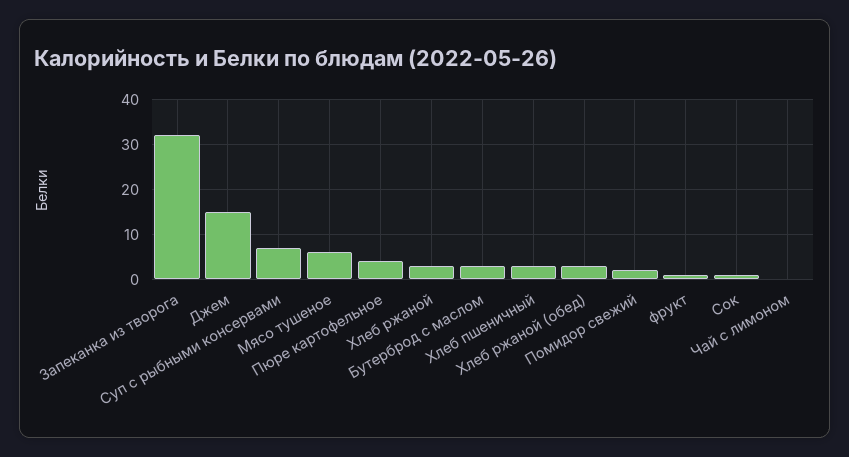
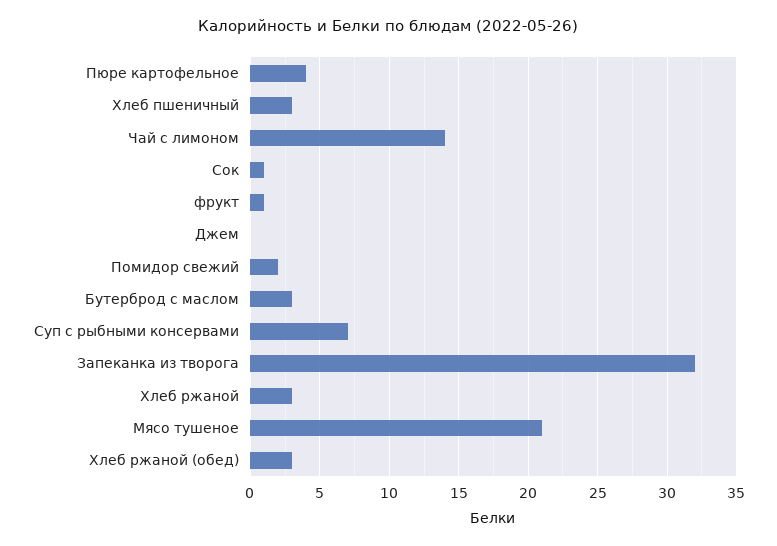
Джем: 15 -> 0
Мясо тушеное: 5 -> 21
Чай с лимоном: 0 -> 14

